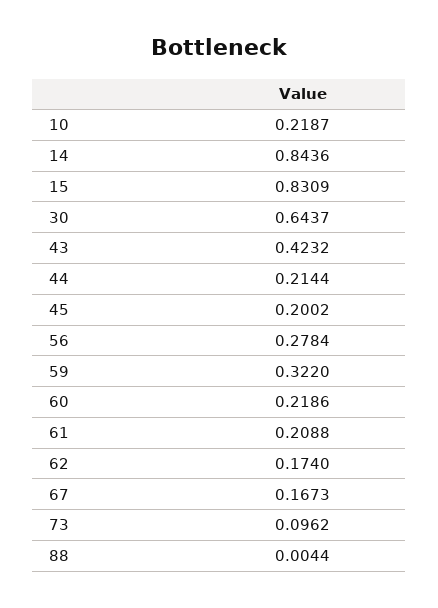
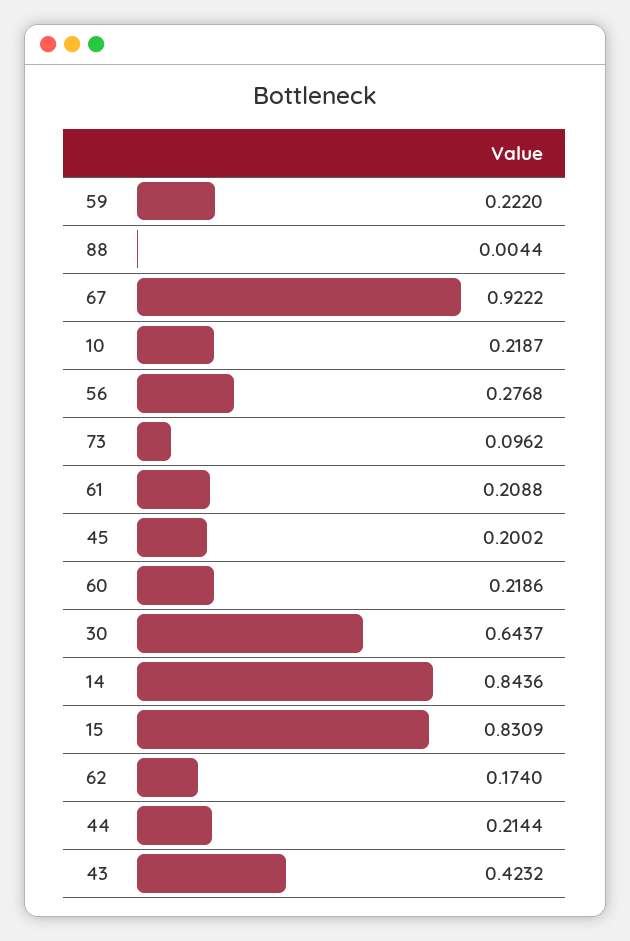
56: 0.2784 -> 0.2768
59: 0.322 -> 0.222
67: 0.1673 -> 0.9222

